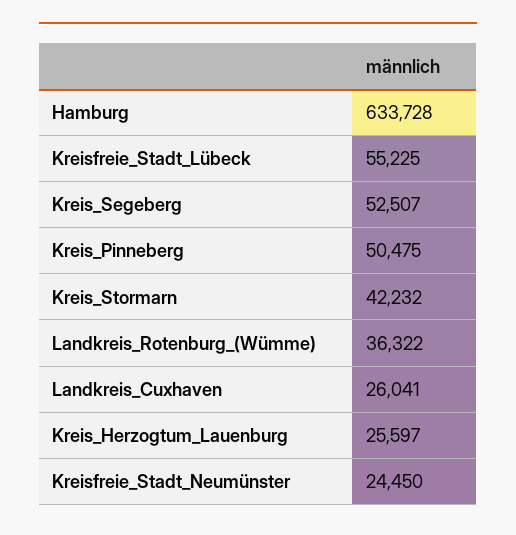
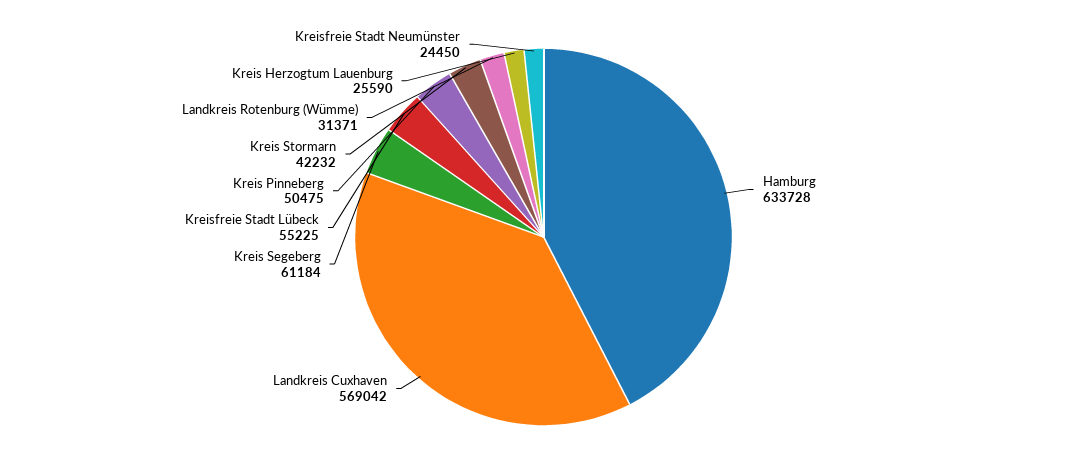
Kreis_Segeberg: 52507 -> 61184
Landkreis_Rotenburg_(Wümme): 36322 -> 31371
Landkreis_Cuxhaven: 26041 -> 569042
Kreis_Herzogtum_Lauenburg: 25597 -> 25590

